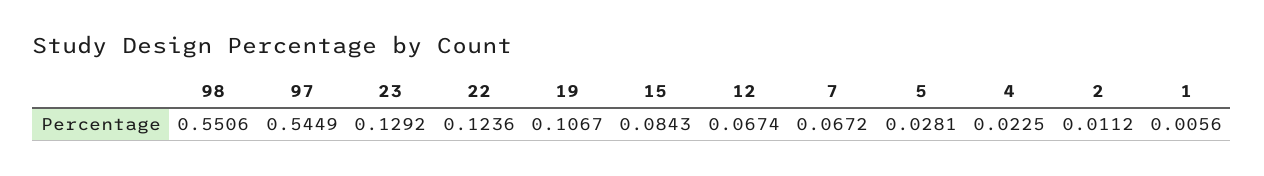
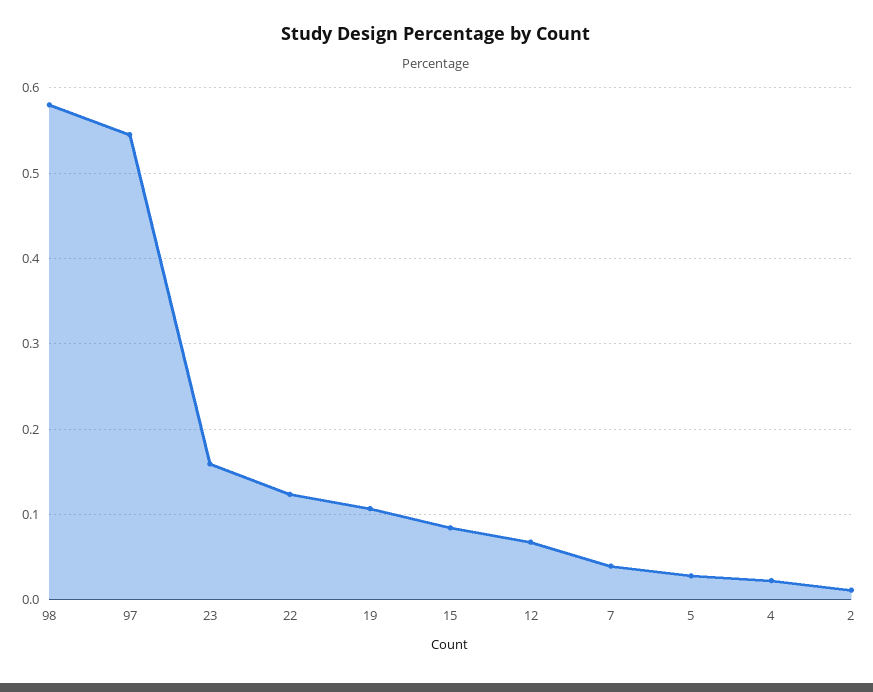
98: 0.5506 -> 0.58
23: 0.1292 -> 0.16
7: 0.0672 -> 0.04
1: 0.0056 -> none

